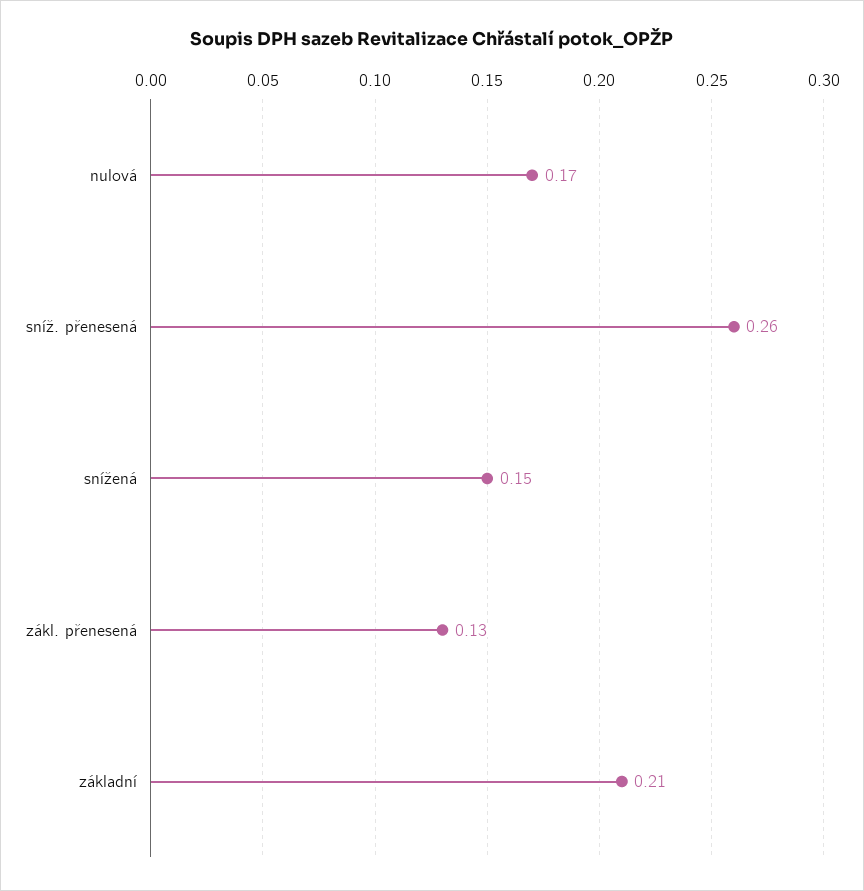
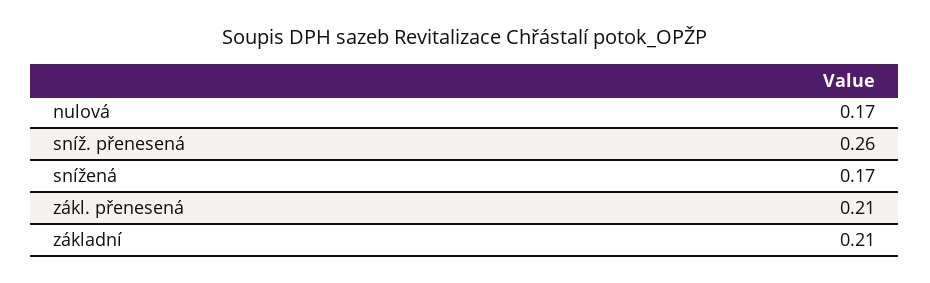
snížená: 0.15 -> 0.17
zákl. přenesená: 0.13 -> 0.21

